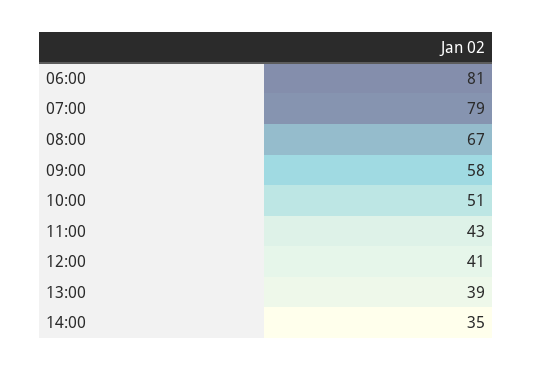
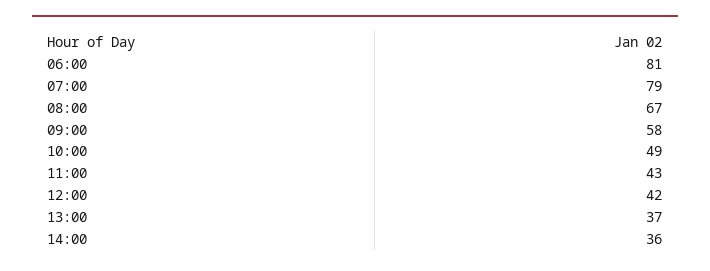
10:00: 51 -> 49
12:00: 41 -> 42
13:00: 39 -> 37
14:00: 35 -> 36

